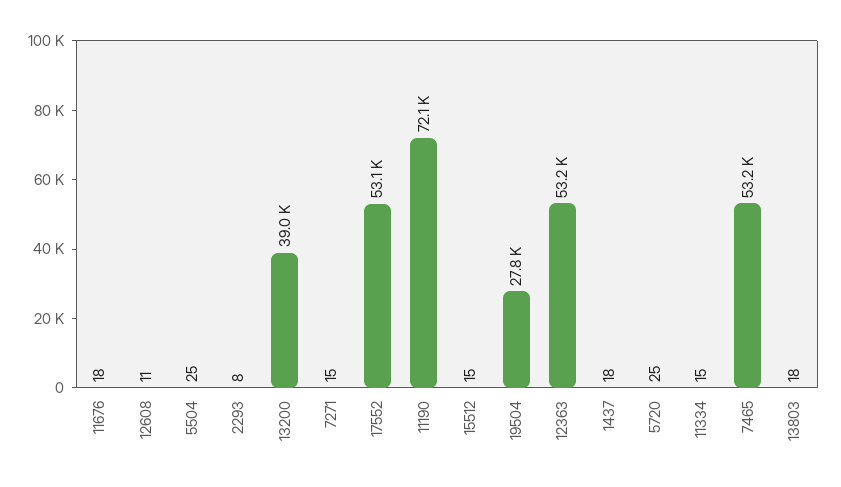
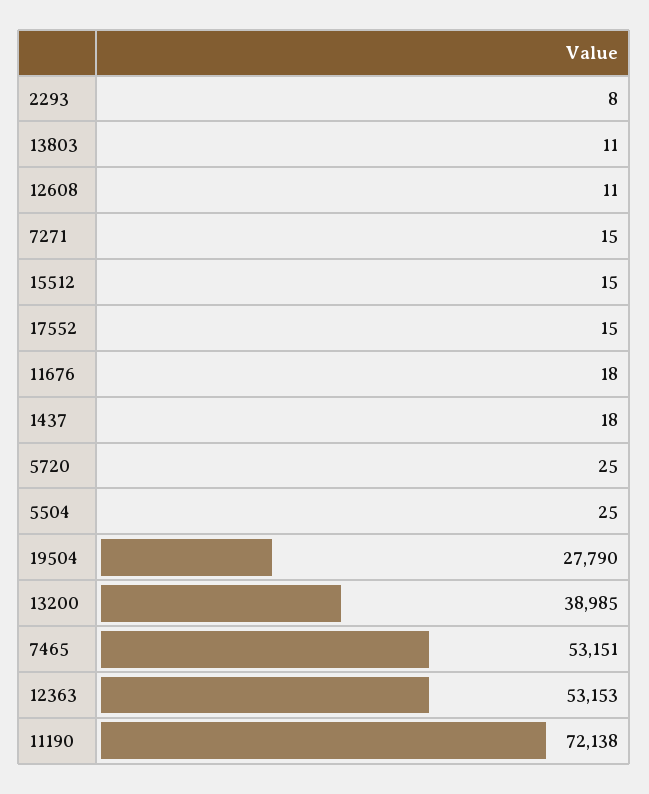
17552: 53100 -> 15
11334: 15 -> none
13803: 18 -> 11

